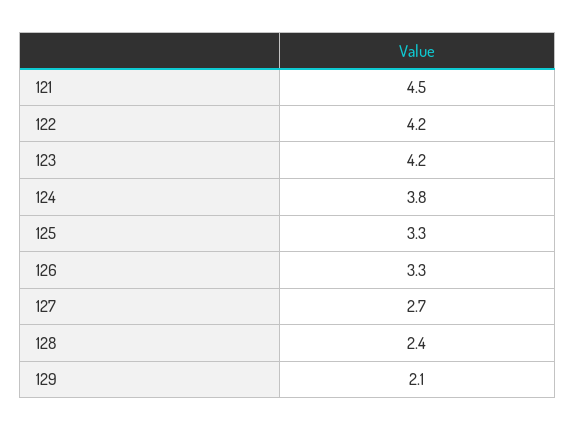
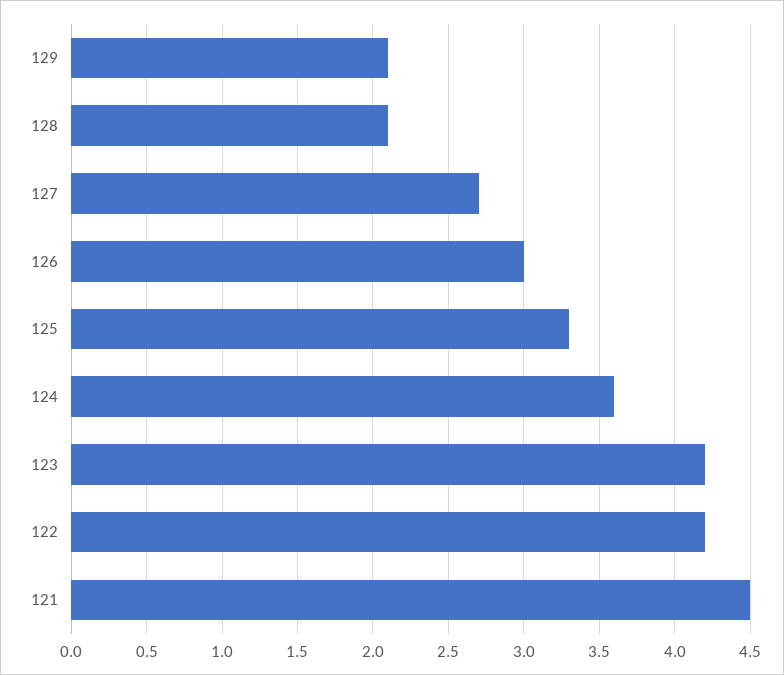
124: 3.8 -> 3.6
126: 3.3 -> 3
128: 2.4 -> 2.1

